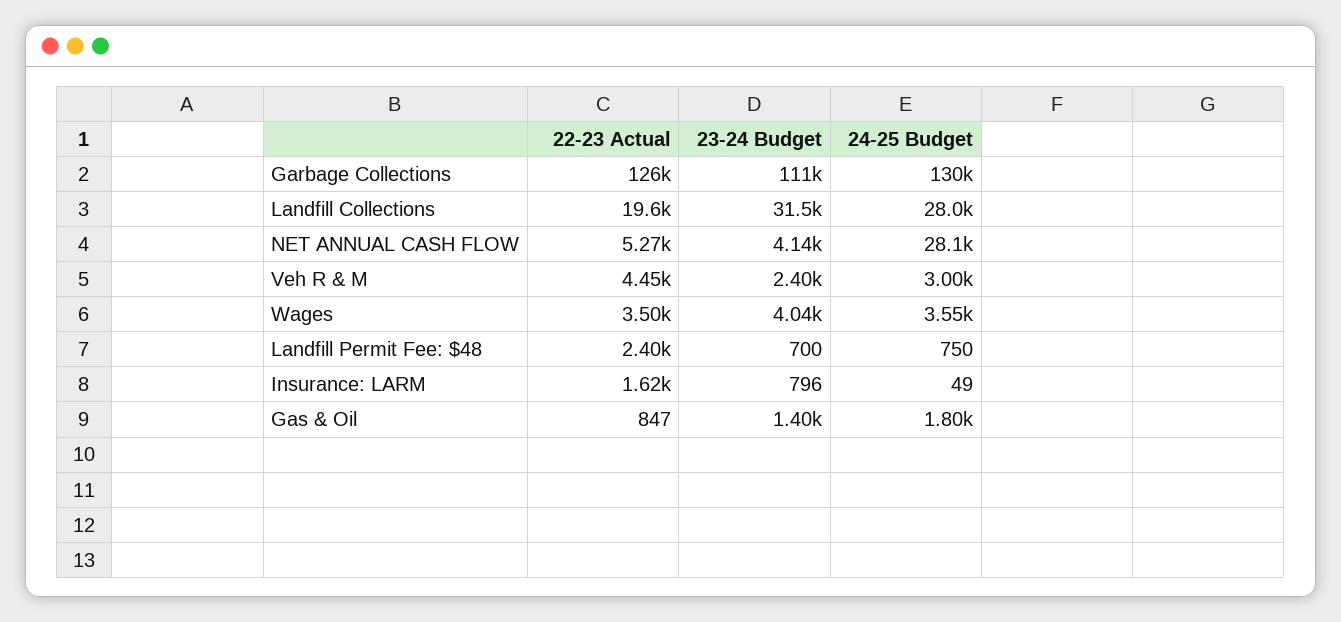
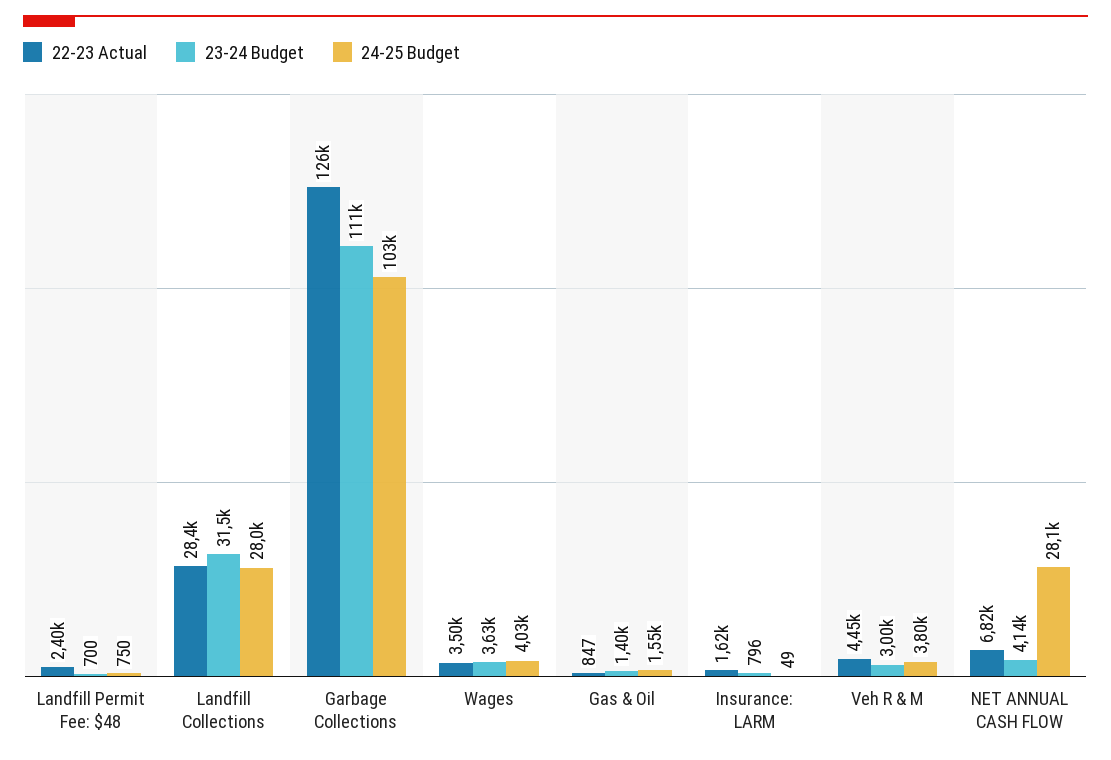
24-25 Budget, Garbage Collections: 130000 -> 103000
22-23 Actual, Landfill Collections: 19600 -> 28400
22-23 Actual, NET ANNUAL CASH FLOW: 5270 -> 6820
23-24 Budget, Veh R & M: 2400 -> 3000
24-25 Budget, Veh R & M: 3000 -> 3800
23-24 Budget, Wages: 4040 -> 3630
24-25 Budget, Wages: 3550 -> 4030
24-25 Budget, Gas & Oil: 1800 -> 1550

